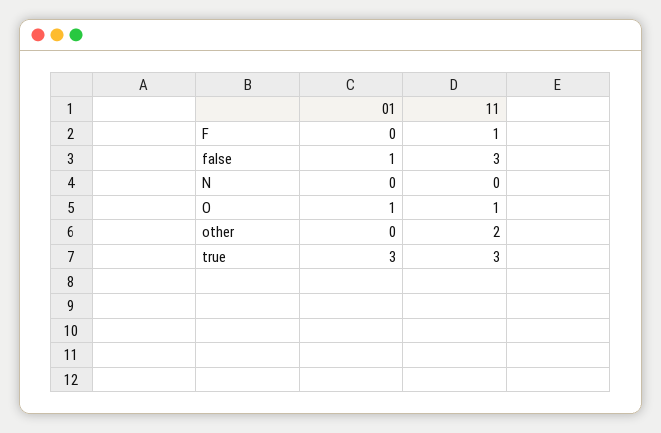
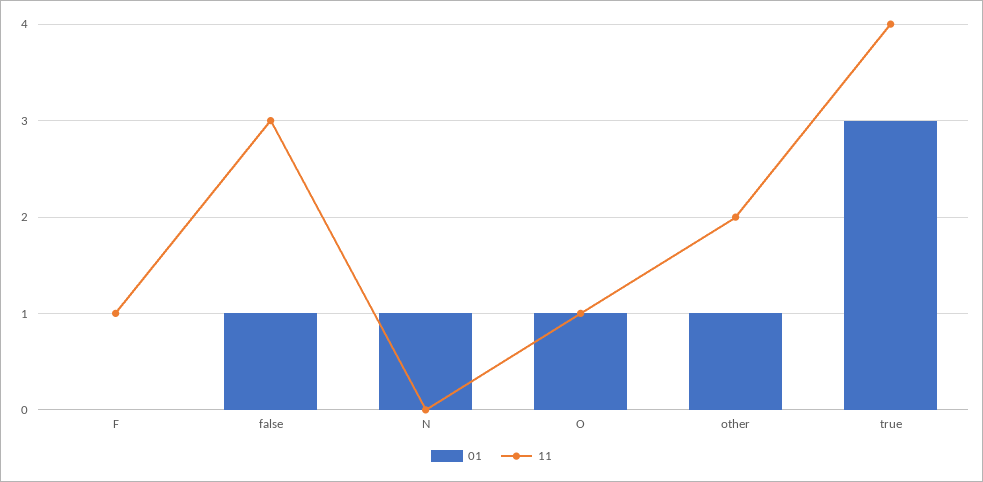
01, N: 0 -> 1
01, other: 0 -> 1
11, true: 3 -> 4

